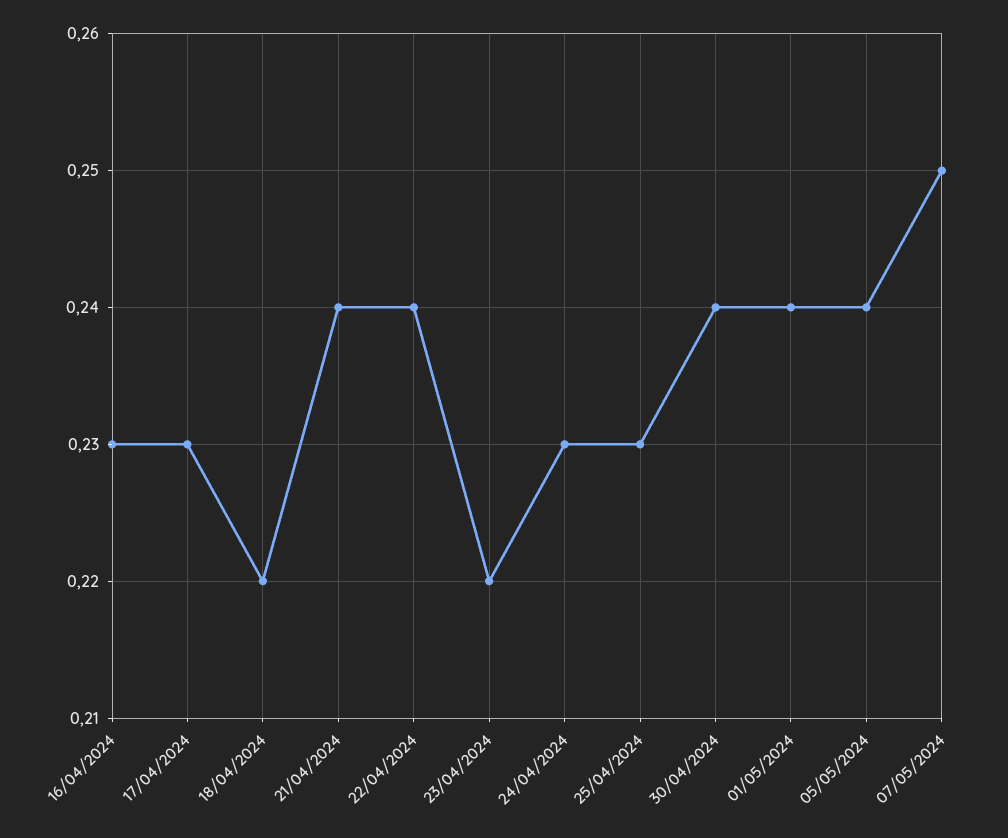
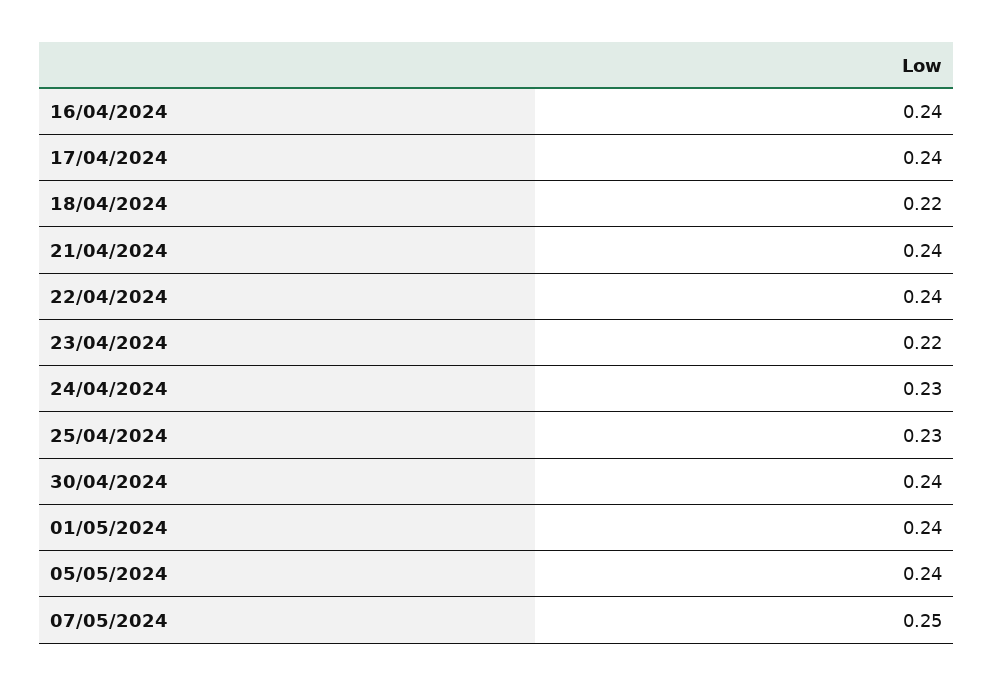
16/04/2024: 0.23 -> 0.24
17/04/2024: 0.23 -> 0.24

